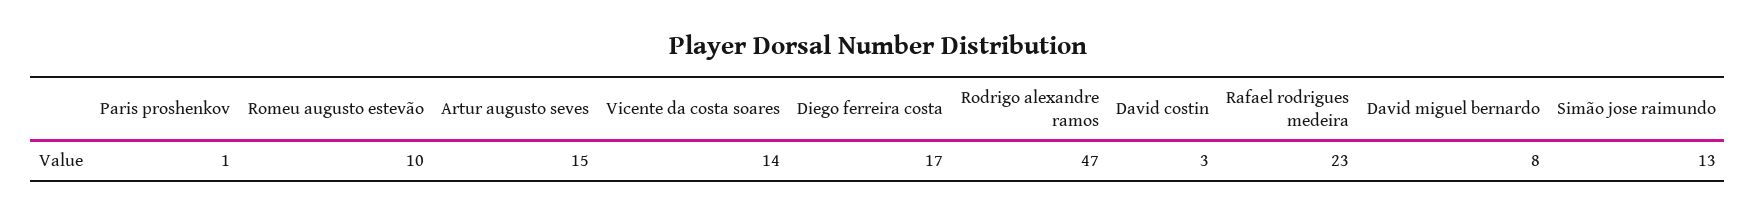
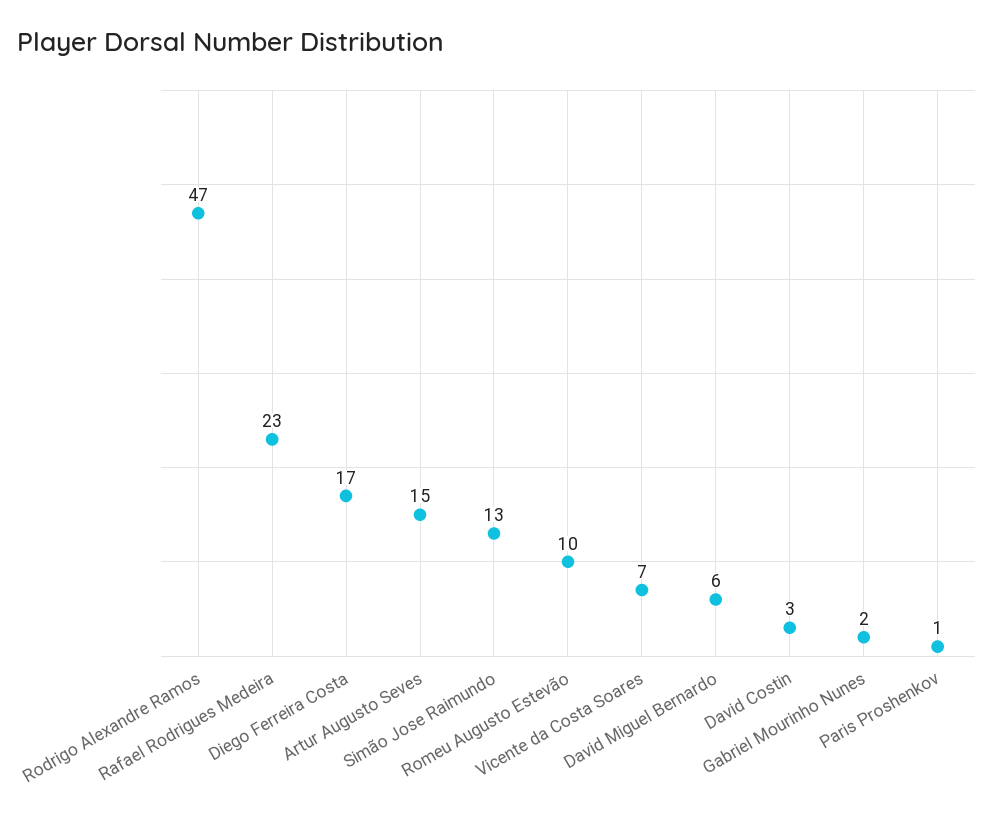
Vicente da costa soares: 14 -> 7
David miguel bernardo: 8 -> 6
Gabriel Mourinho Nunes: none -> 2

